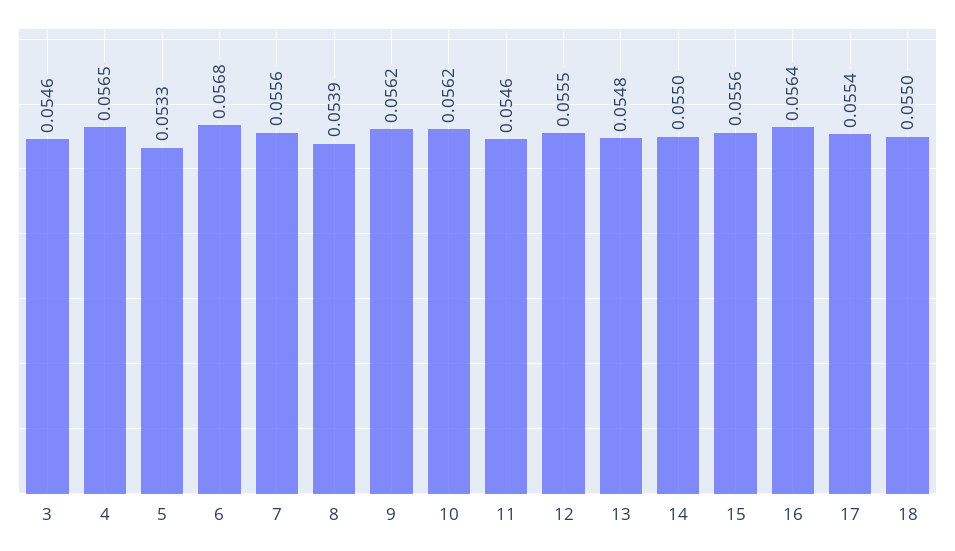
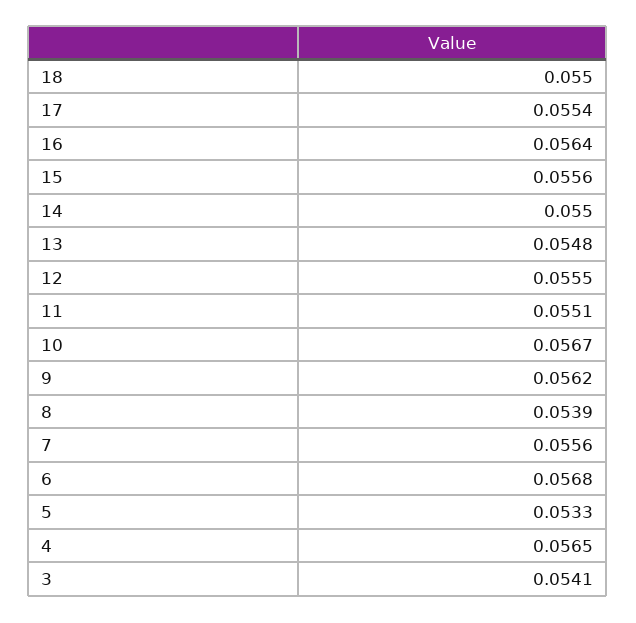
3: 0.0546 -> 0.0541
10: 0.0562 -> 0.0567
11: 0.0546 -> 0.0551

